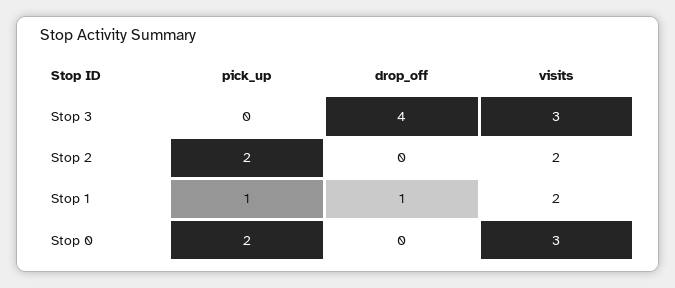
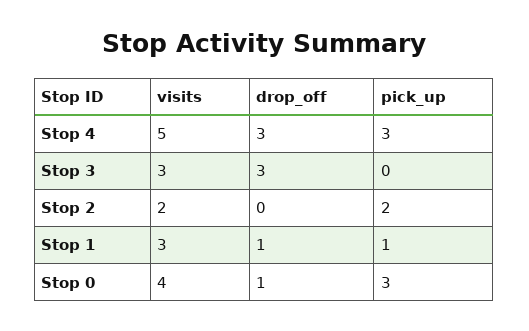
drop_off, Stop 3: 4 -> 3
visits, Stop 1: 2 -> 3
pick_up, Stop 0: 2 -> 3
drop_off, Stop 0: 0 -> 1
visits, Stop 0: 3 -> 4
visits, Stop 4: none -> 5
drop_off, Stop 4: none -> 3
pick_up, Stop 4: none -> 3

